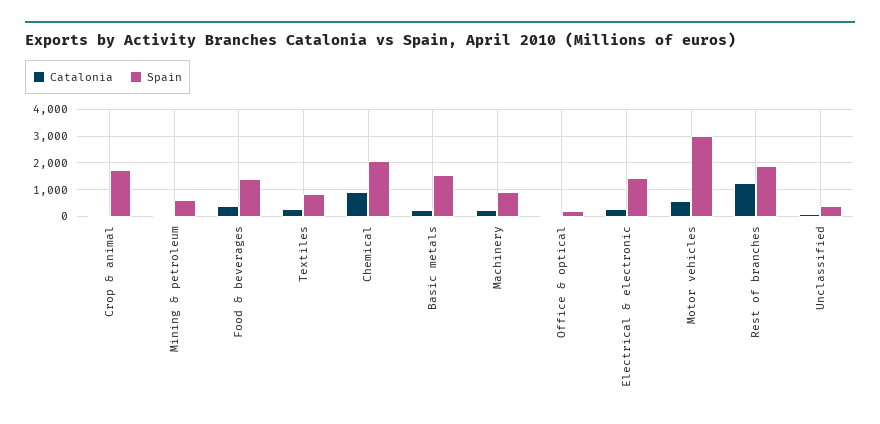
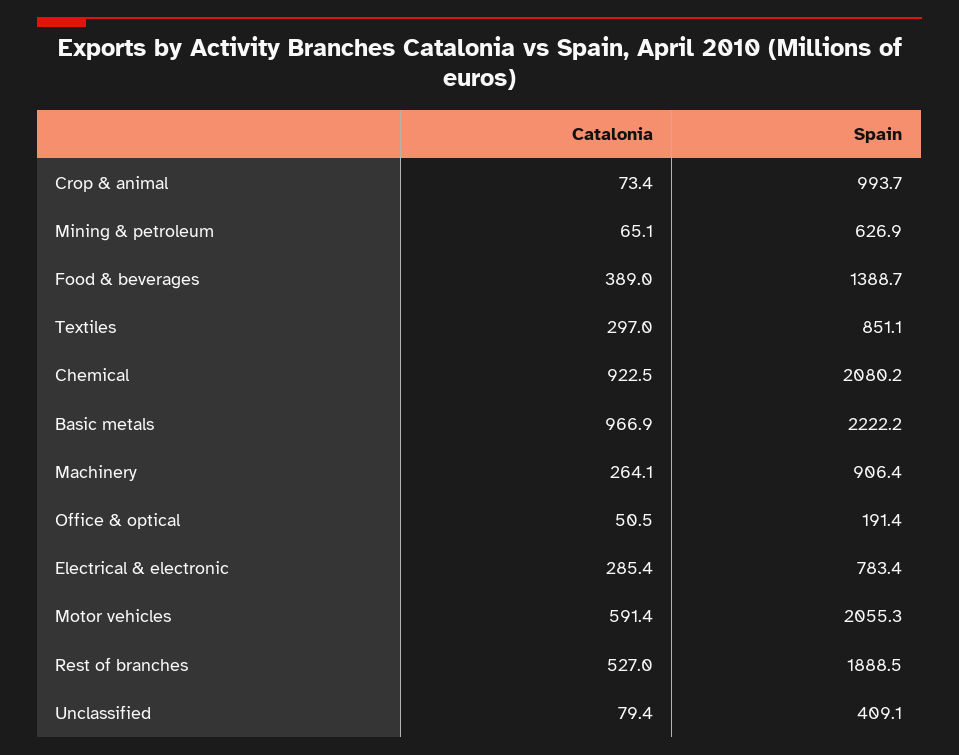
Spain, Crop & animal: 1750 -> 993.7
Catalonia, Basic metals: 250 -> 966.9
Spain, Basic metals: 1500 -> 2222.2
Spain, Electrical & electronic: 1500 -> 783.4
Spain, Motor vehicles: 3000 -> 2055.3
Catalonia, Rest of branches: 1250 -> 527

